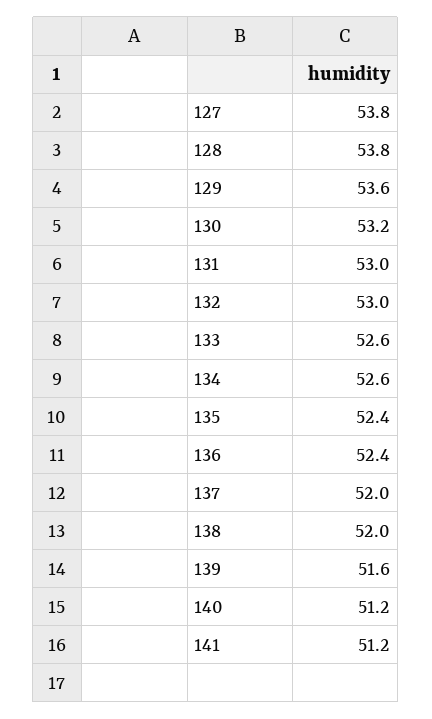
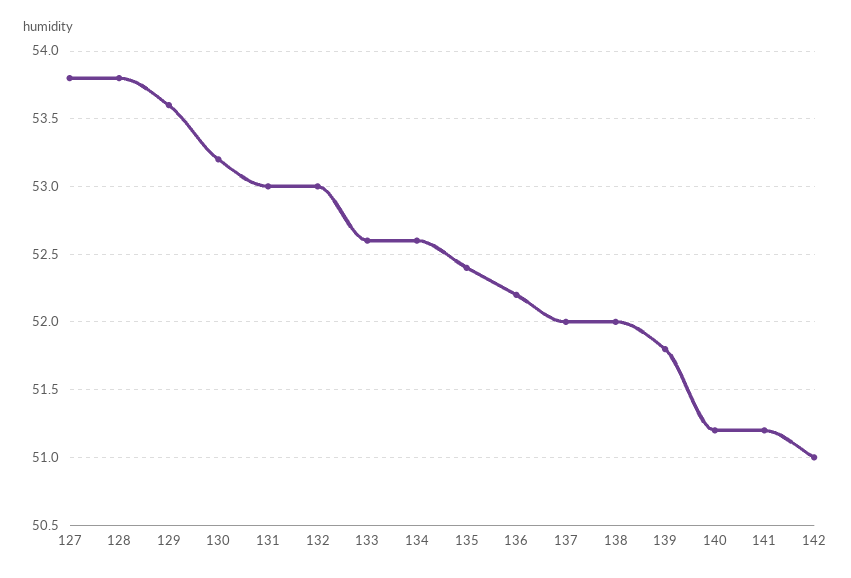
136: 52.4 -> 52.2
139: 51.6 -> 51.8
142: none -> 51

